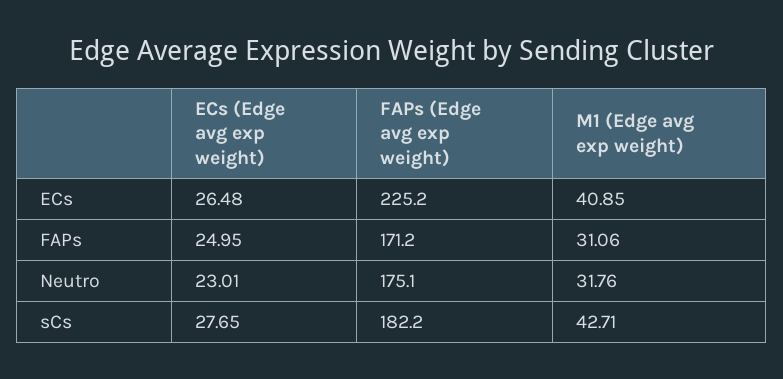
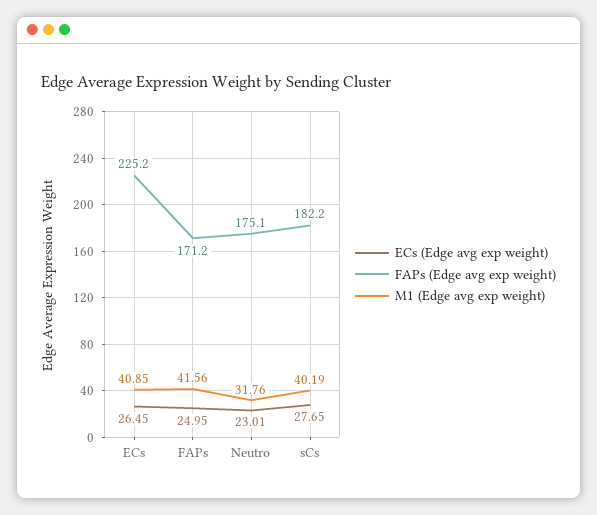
ECs (Edge avg exp weight), ECs: 26.48 -> 26.45
M1 (Edge avg exp weight), FAPs: 31.06 -> 41.56
M1 (Edge avg exp weight), sCs: 42.71 -> 40.19

